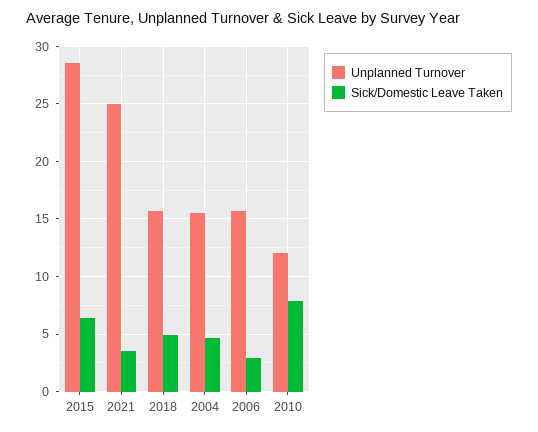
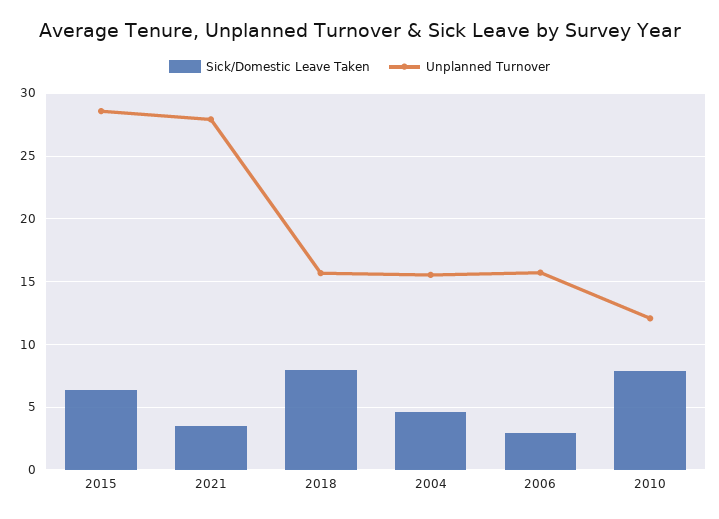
Unplanned Turnover, 2021: 25 -> 28
Sick/Domestic Leave Taken, 2018: 5 -> 8

